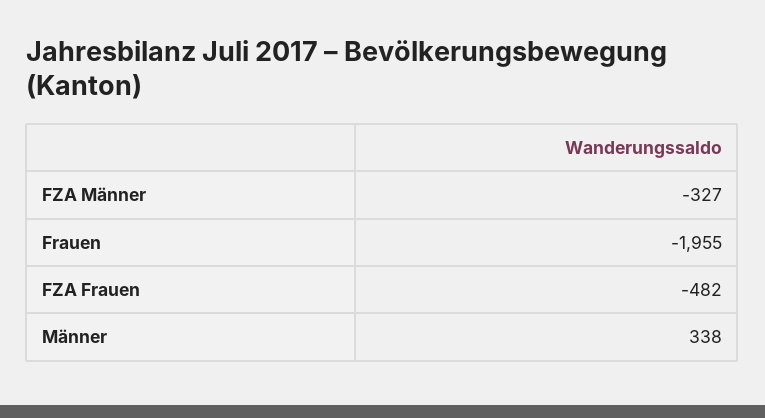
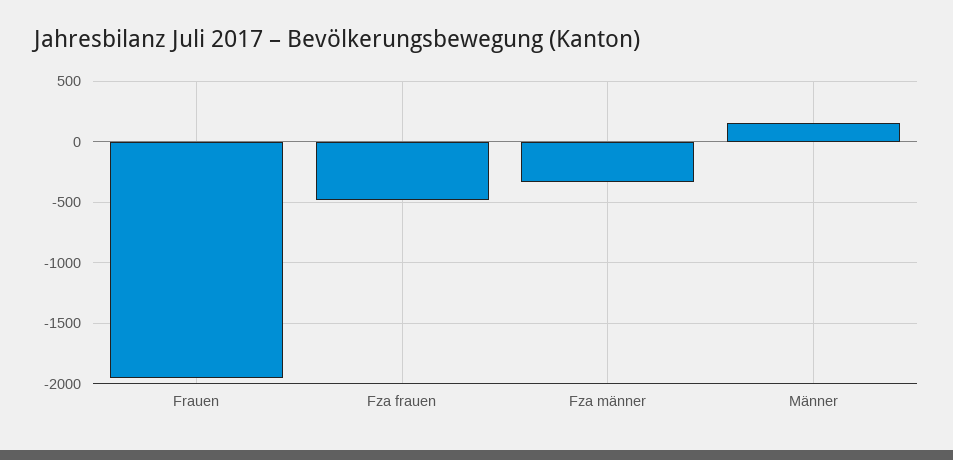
Männer: 338 -> 150

